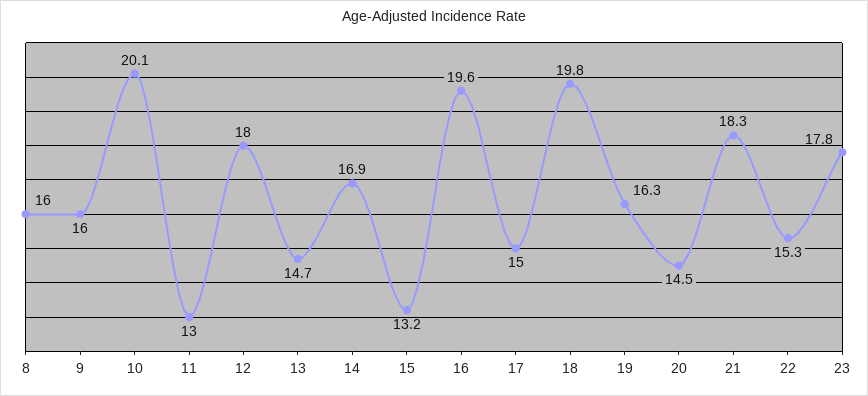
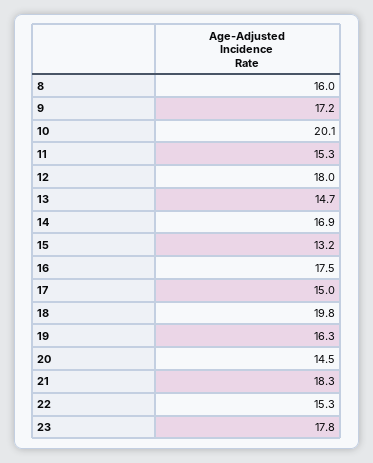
9: 16 -> 17.2
11: 13 -> 15.3
16: 19.6 -> 17.5

